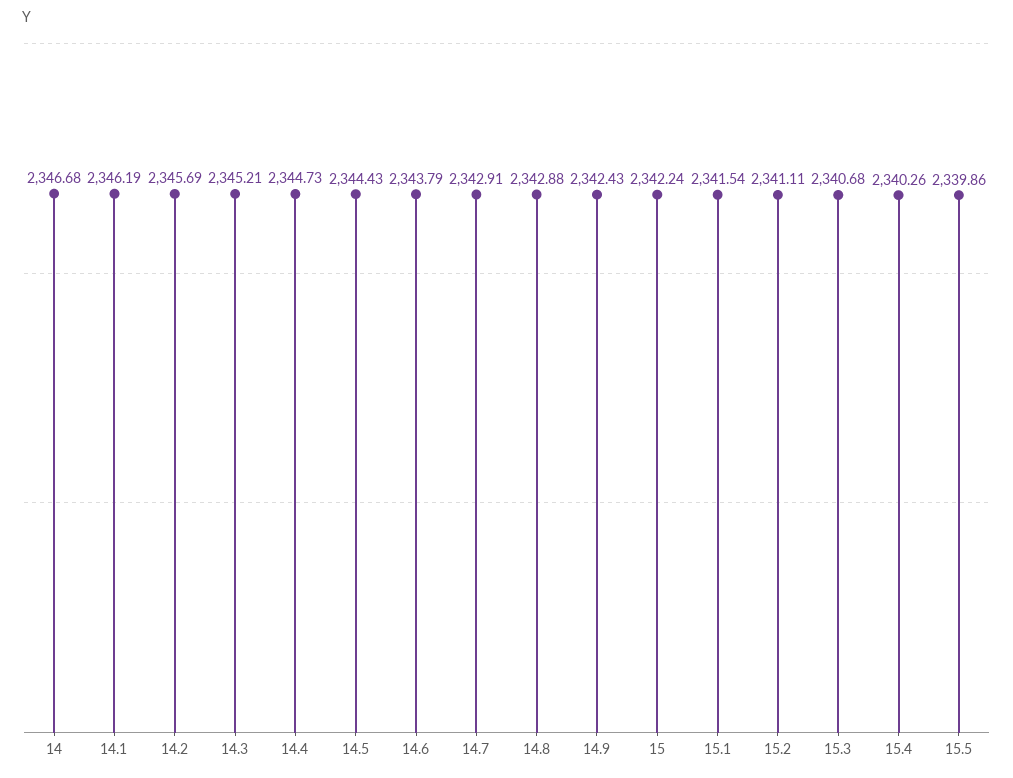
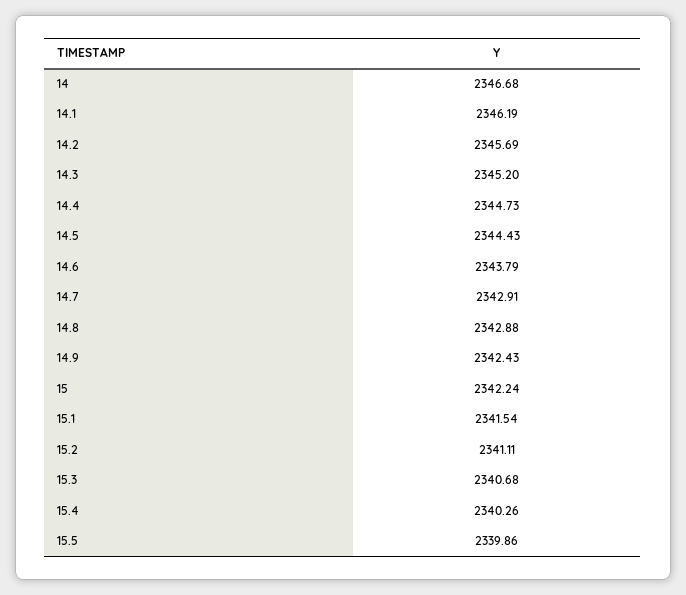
14.3: 2345.21 -> 2345.2

